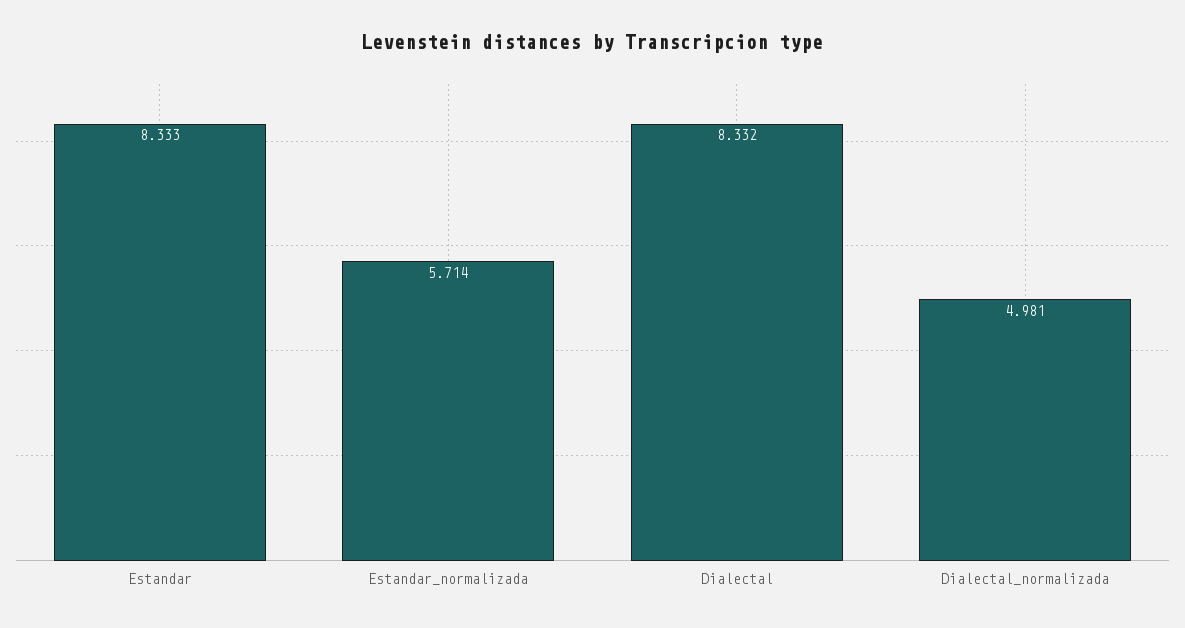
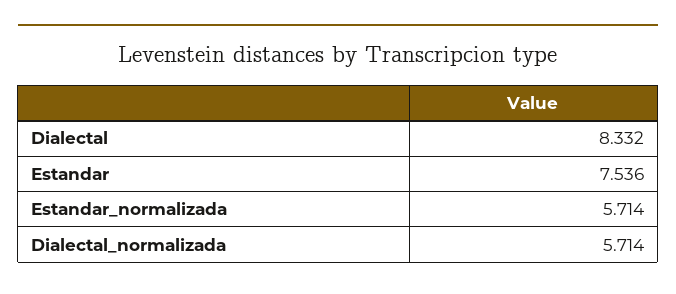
Estandar: 8.333 -> 7.536
Dialectal_normalizada: 4.981 -> 5.714

